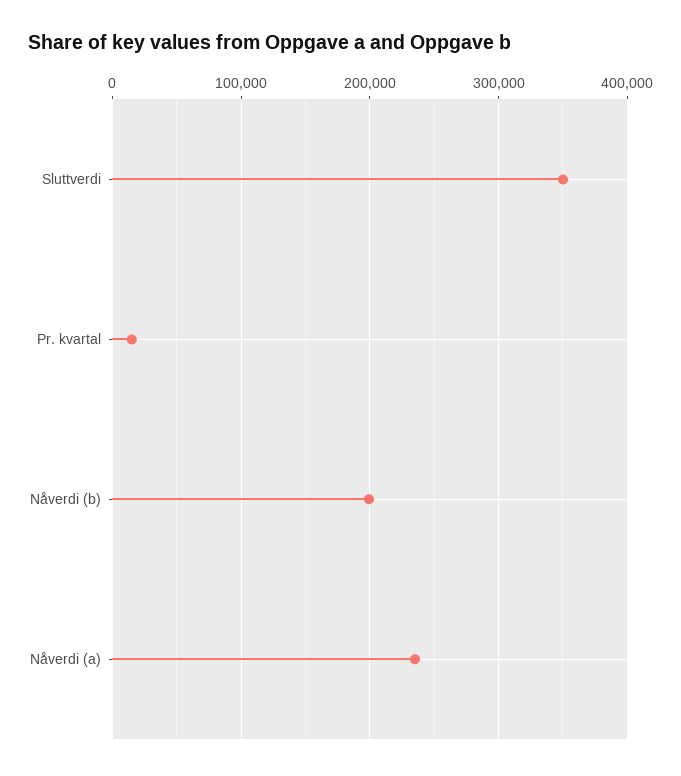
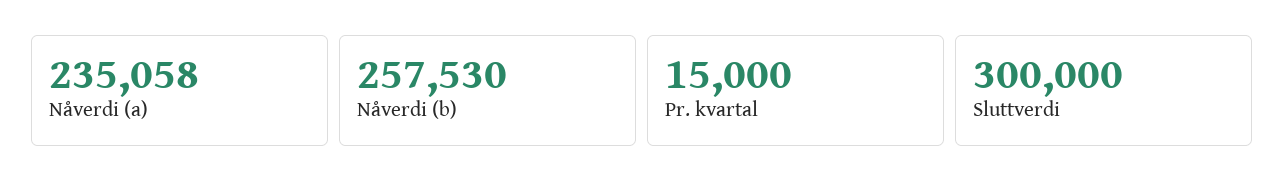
Sluttverdi: 350000 -> 300000
Nåverdi (b): 200000 -> 257530

